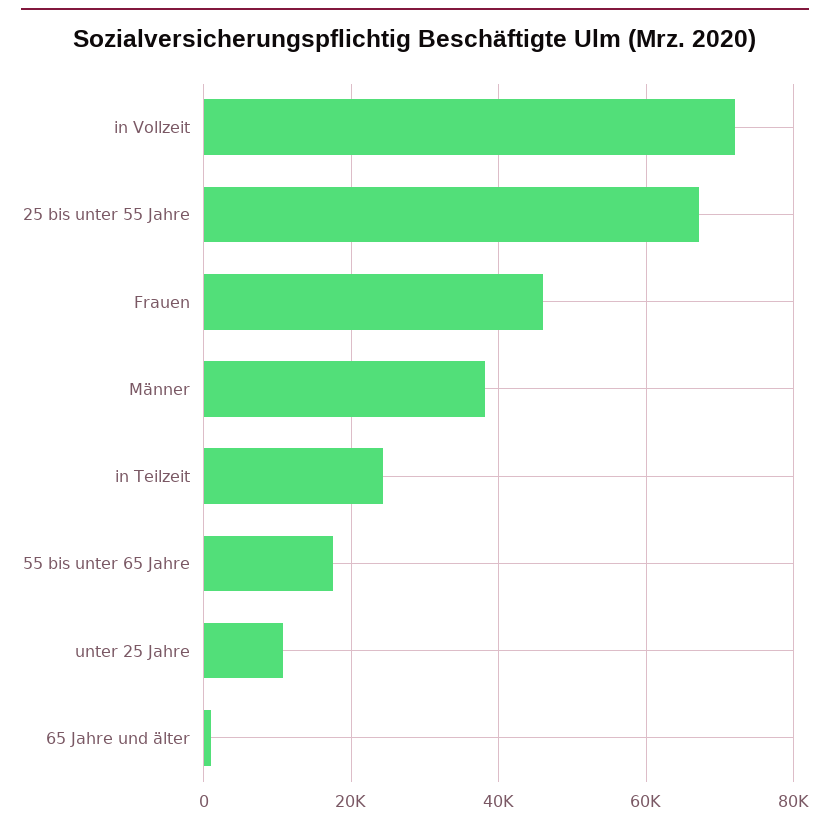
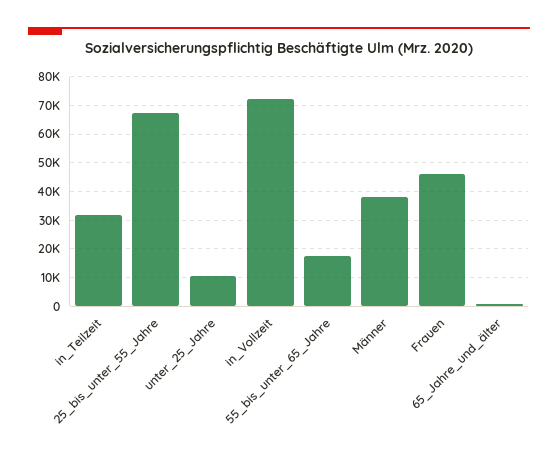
in Teilzeit: 24000 -> 32500

